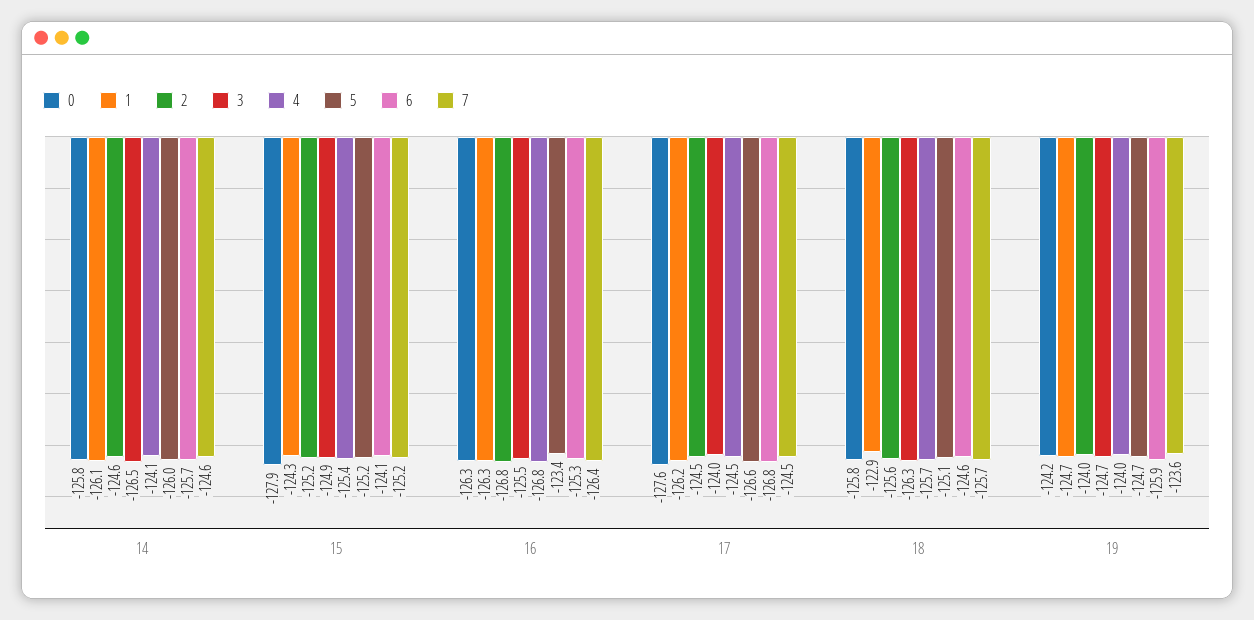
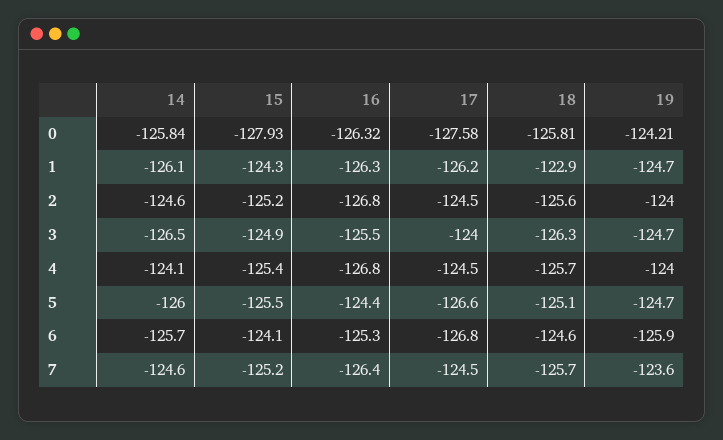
5, 15: -125.2 -> -125.5
5, 16: -123.4 -> -124.4

